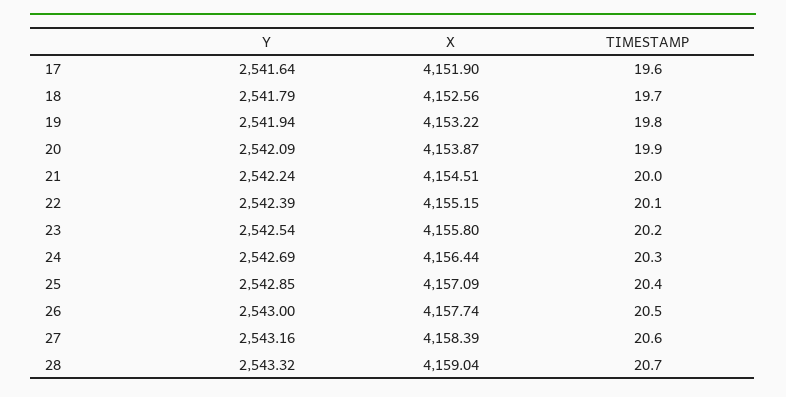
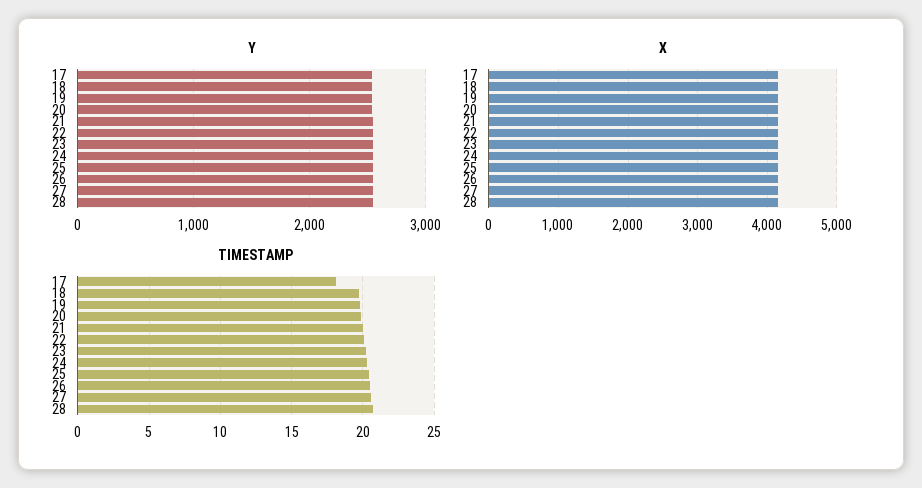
TIMESTAMP, 17: 19.6 -> 18

